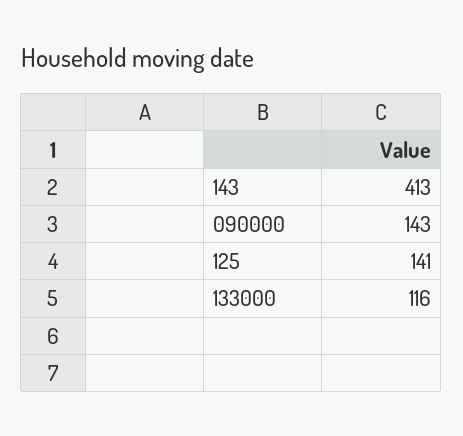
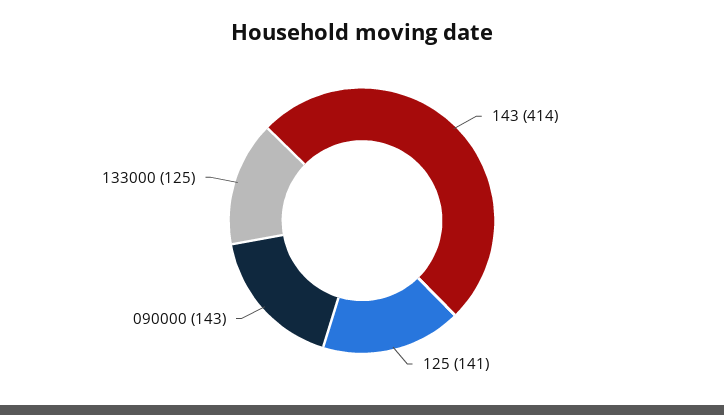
143: 413 -> 414
133000: 116 -> 125

